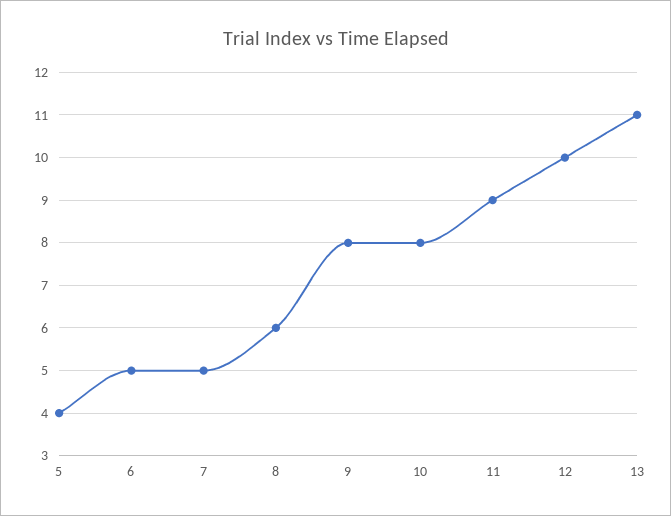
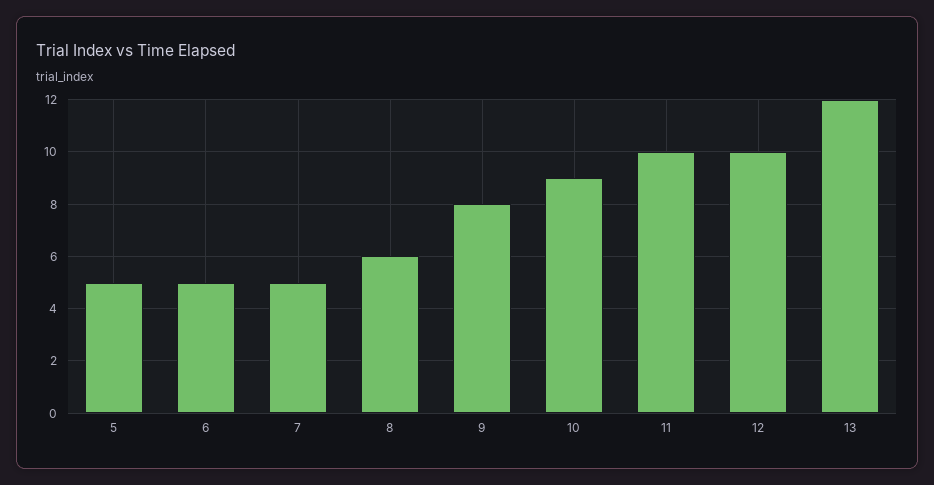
5: 4 -> 5
10: 8 -> 9
11: 9 -> 10
13: 11 -> 12

